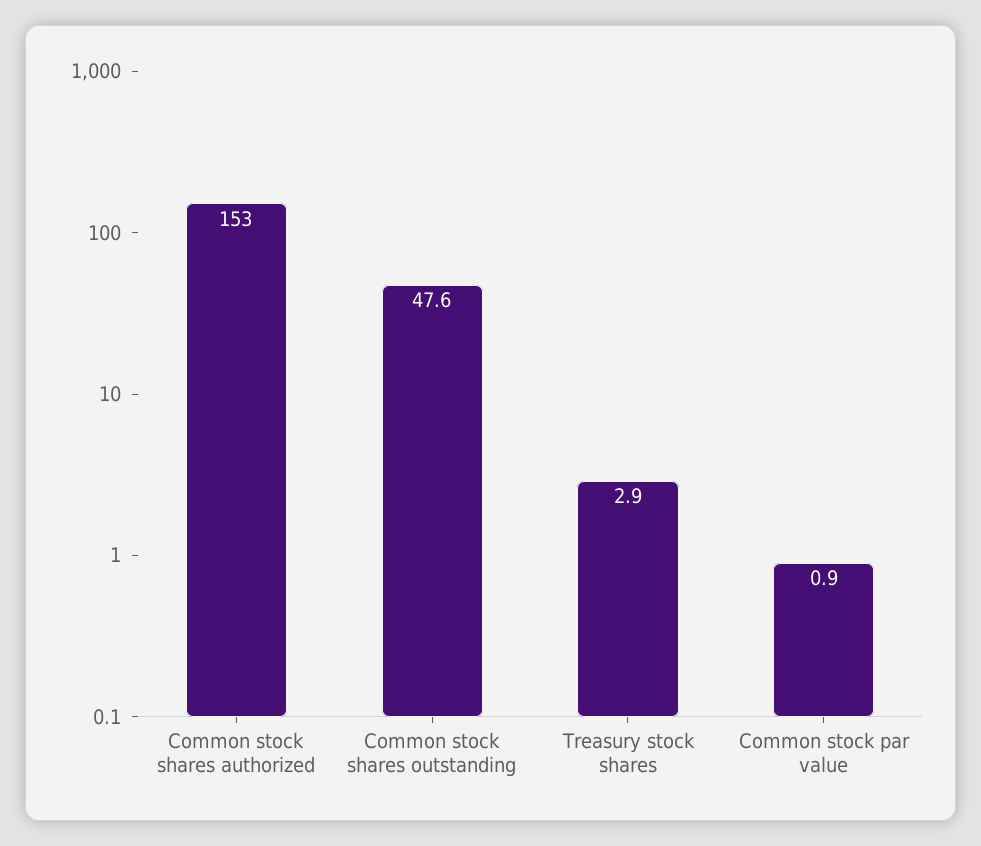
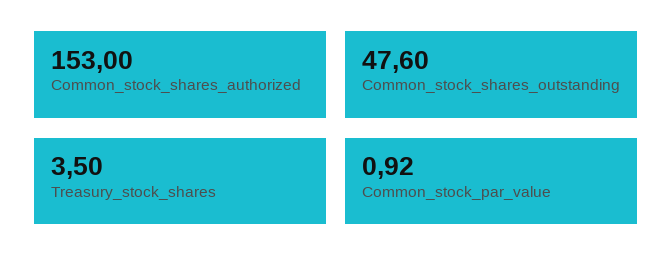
Treasury stock shares: 2.9 -> 3.5

